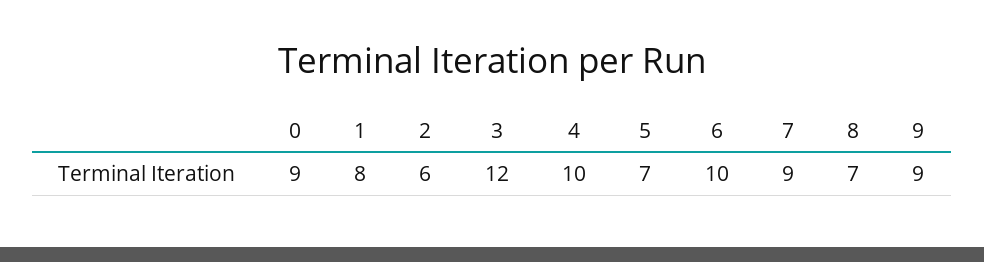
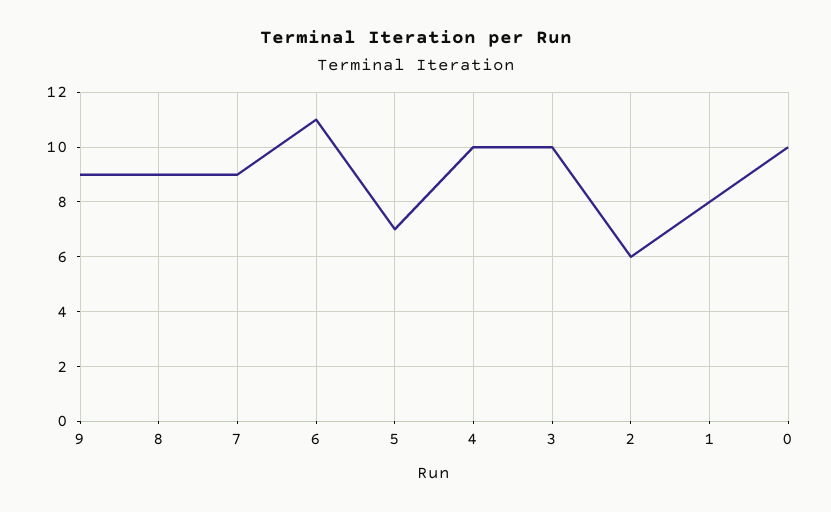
0: 9 -> 10
3: 12 -> 10
6: 10 -> 11
8: 7 -> 9

